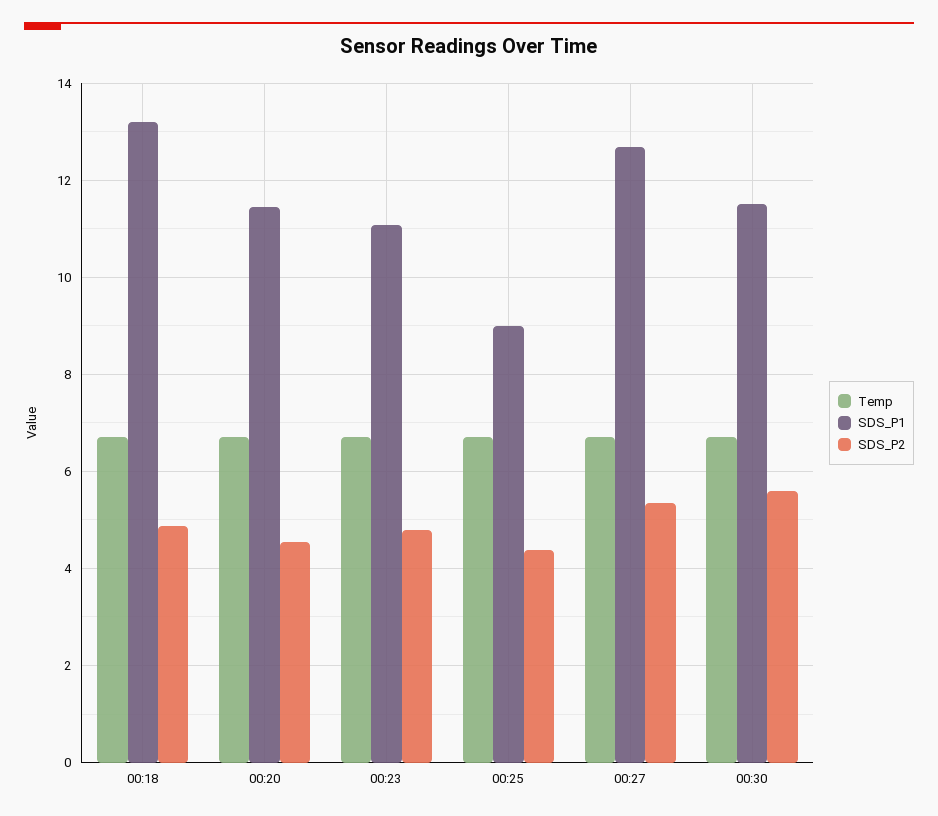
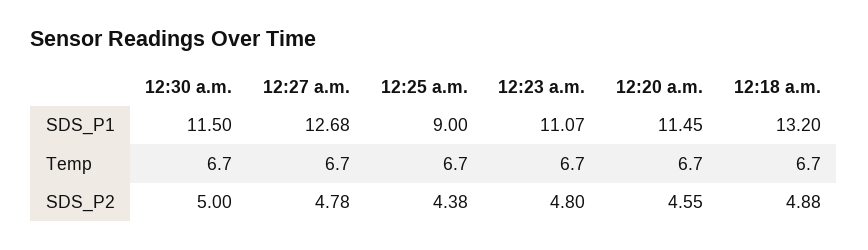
SDS_P2, 00:27: 5.4 -> 4.78
SDS_P2, 00:30: 5.6 -> 5

